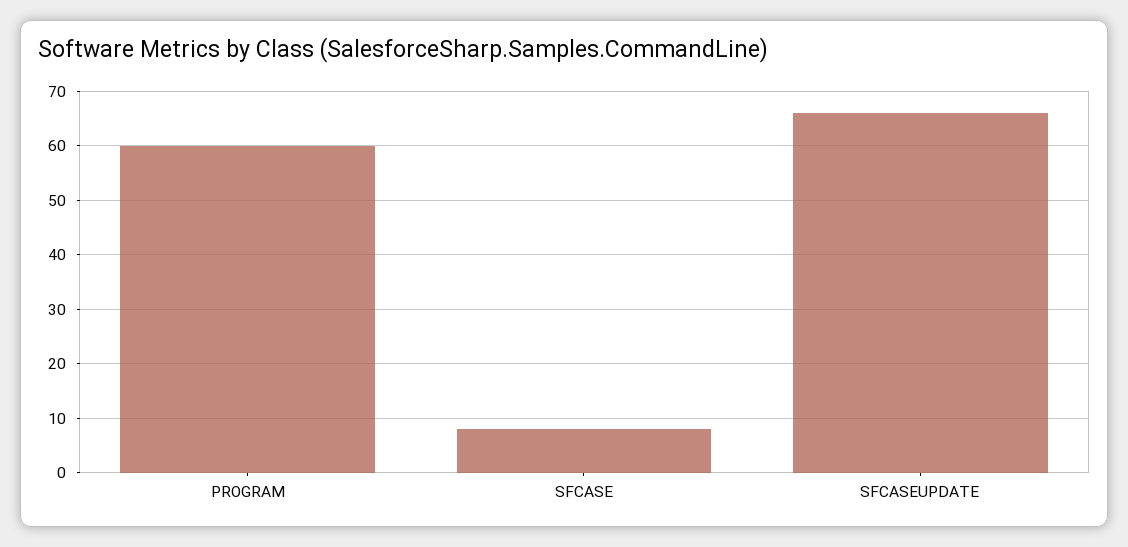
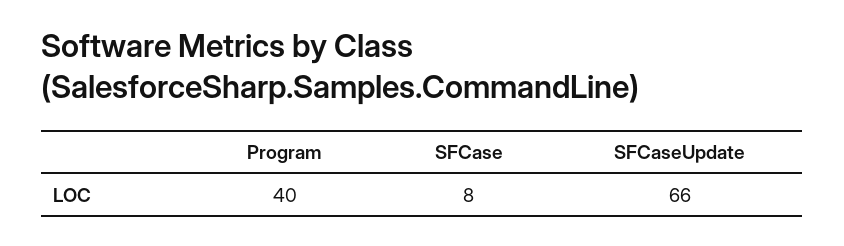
PROGRAM: 60 -> 40

